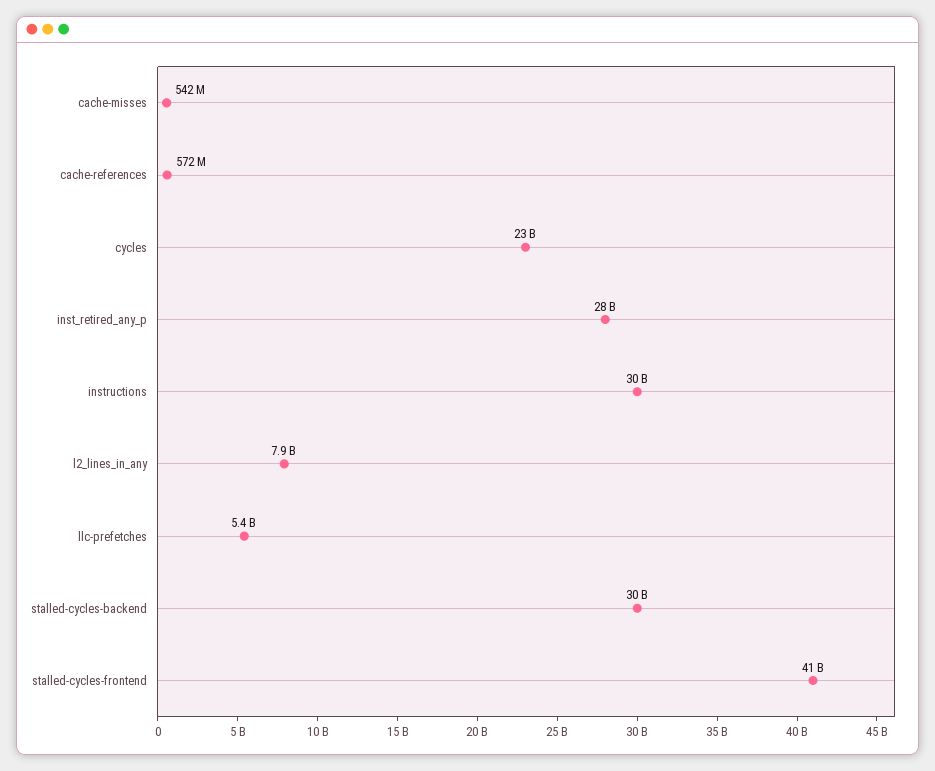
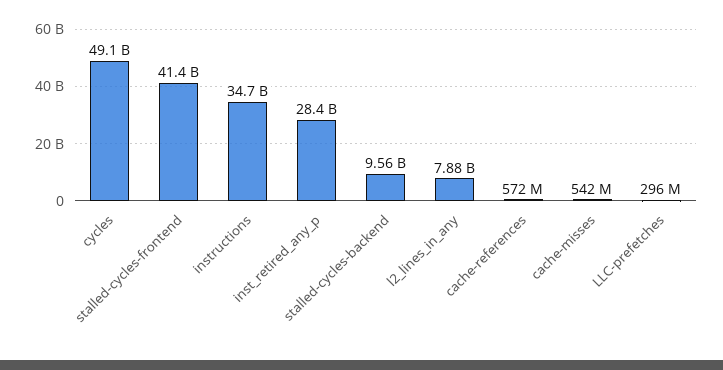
cycles: 23000000000 -> 49100000000
instructions: 30000000000 -> 34700000000
llc-prefetches: 5400000000 -> 296000000
stalled-cycles-backend: 30000000000 -> 9560000000

